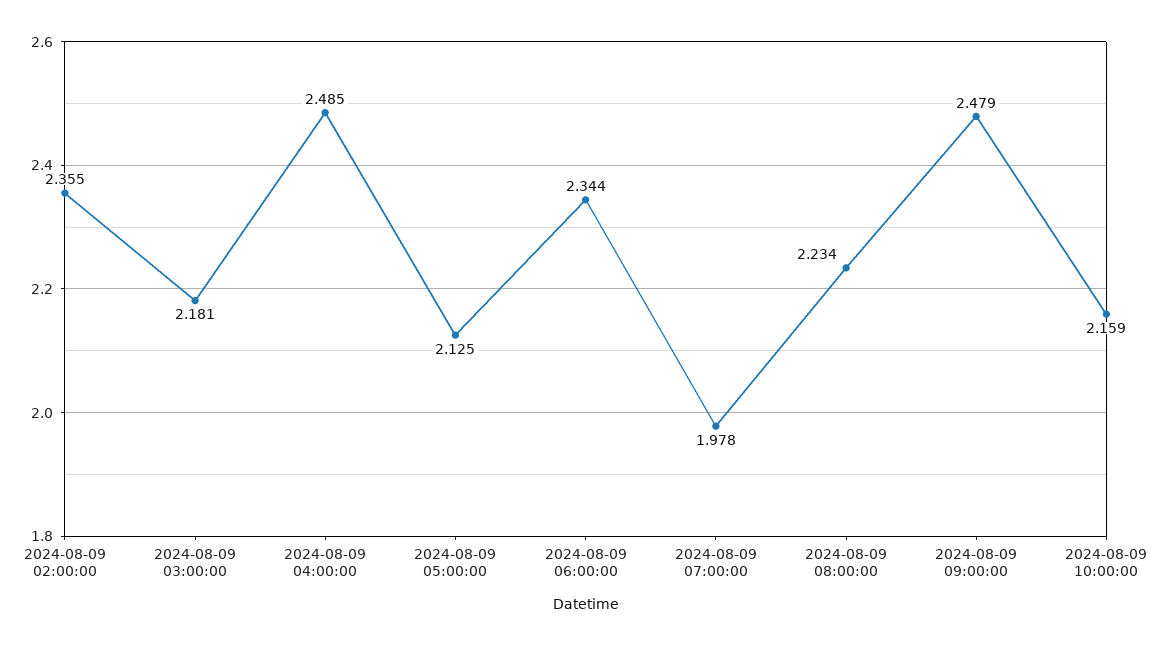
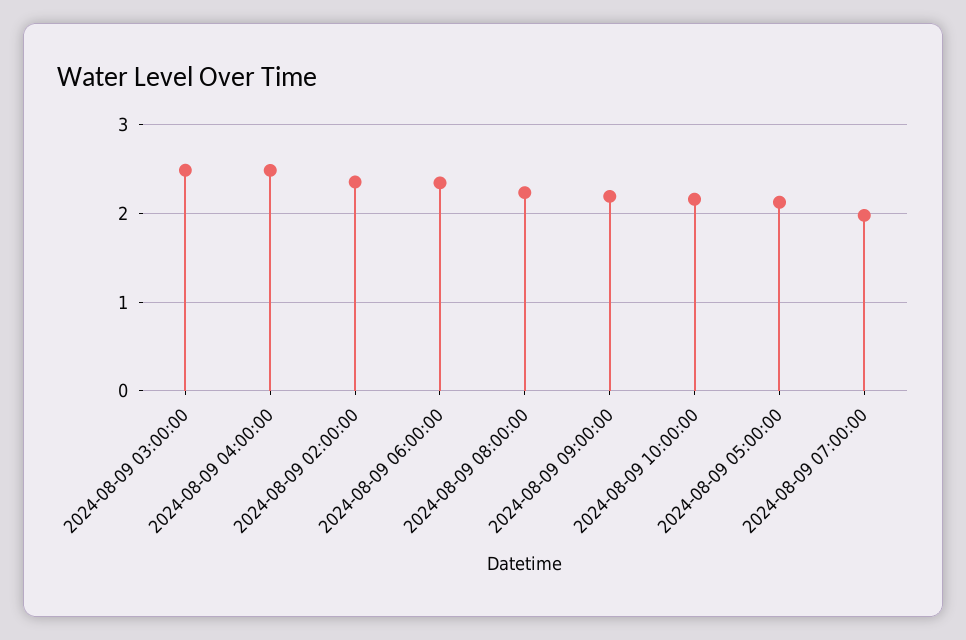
2024-08-09 03:00:00: 2.181 -> 2.5
2024-08-09 09:00:00: 2.479 -> 2.2

